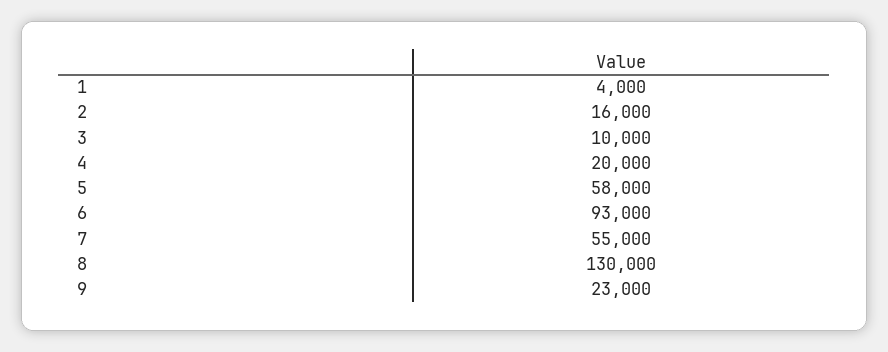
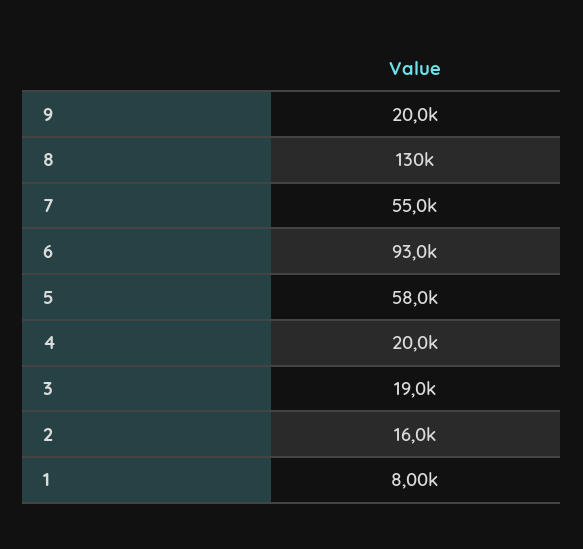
1: 4000 -> 8000
3: 10000 -> 19000
9: 23000 -> 20000

